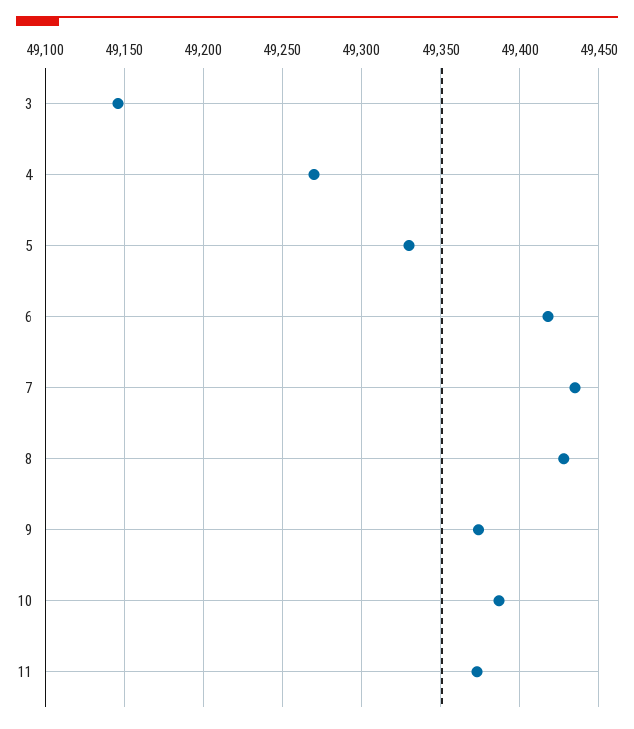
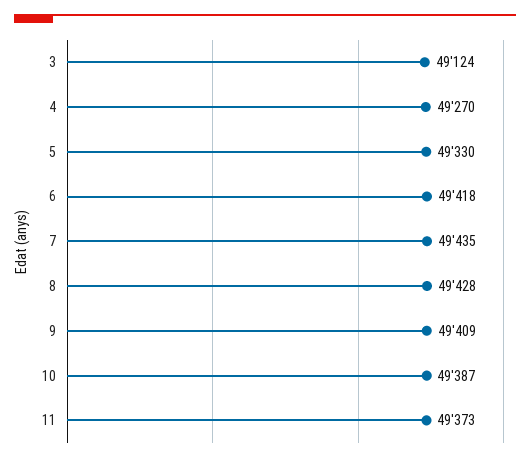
3: 49145 -> 49124
9: 49375 -> 49409

